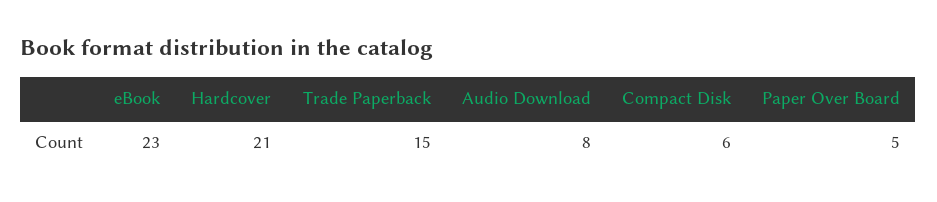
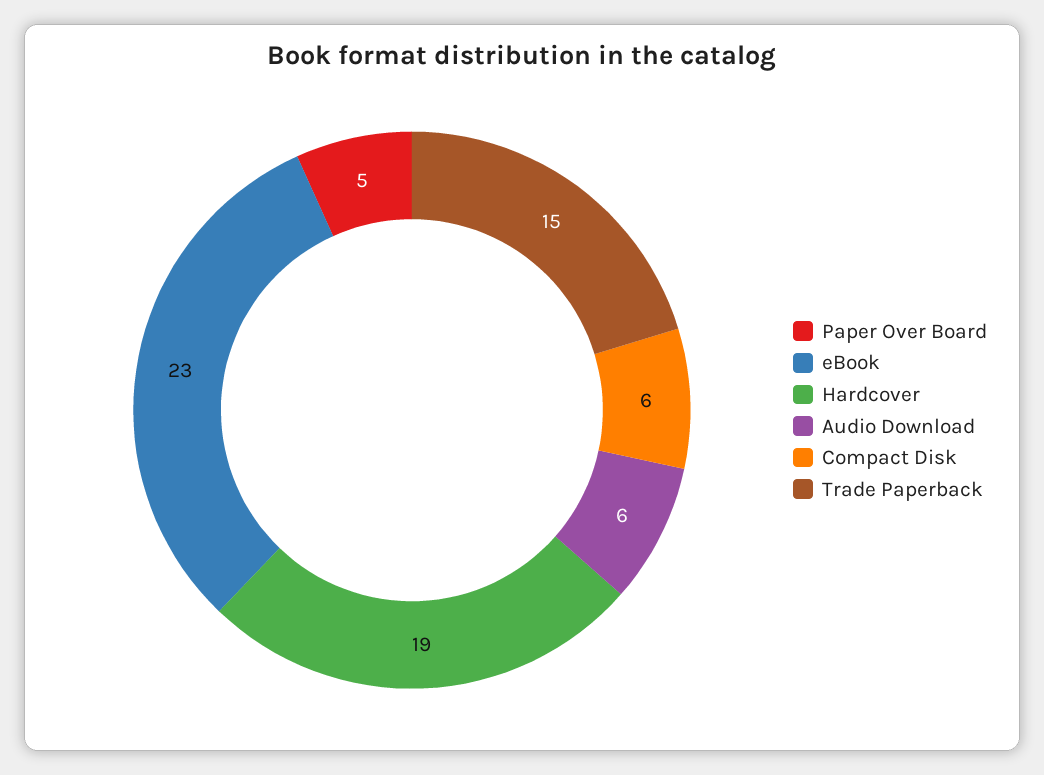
Hardcover: 21 -> 19
Audio Download: 8 -> 6

